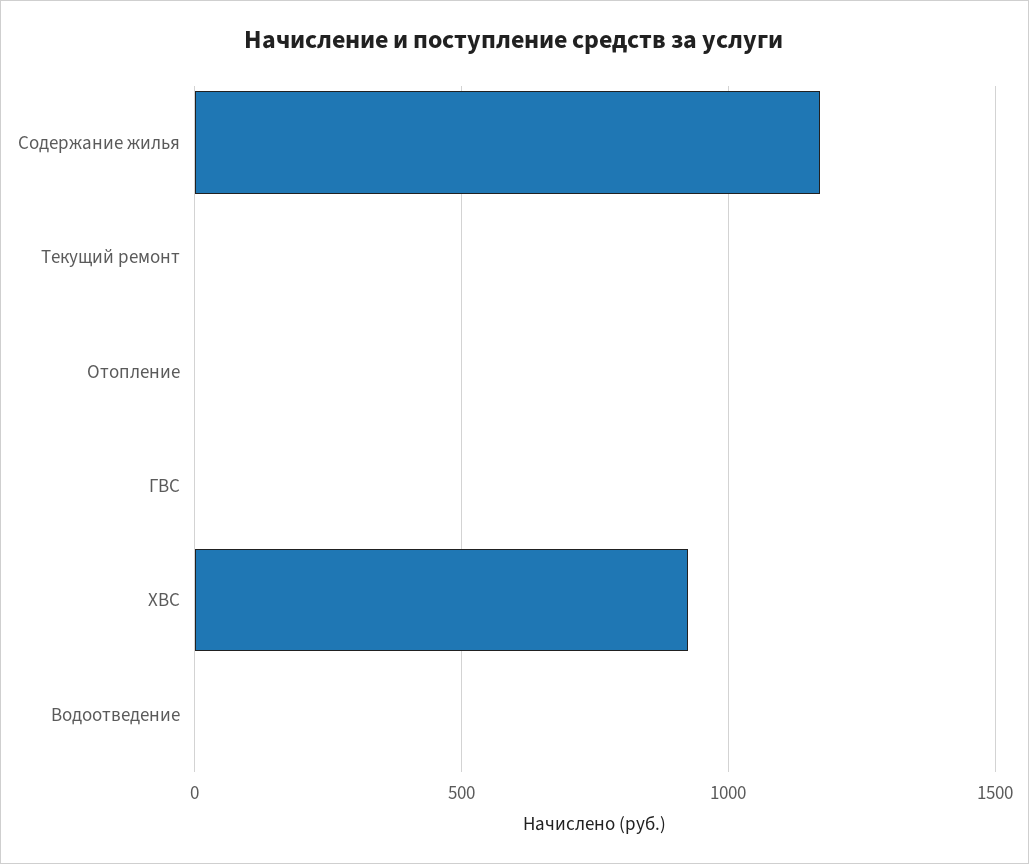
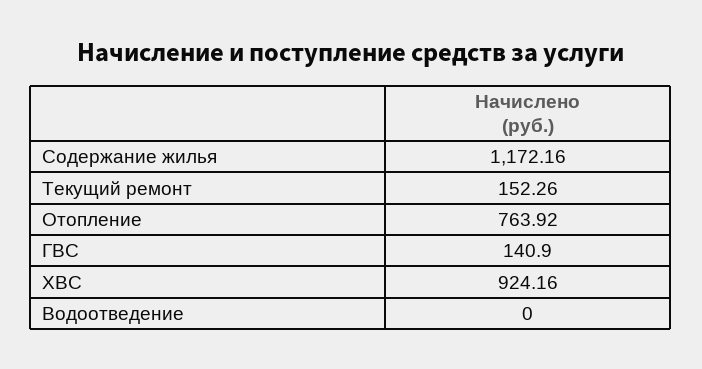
Текущий ремонт: 0 -> 152.26
Отопление: 0 -> 763.92
ГВС: 0 -> 140.9

